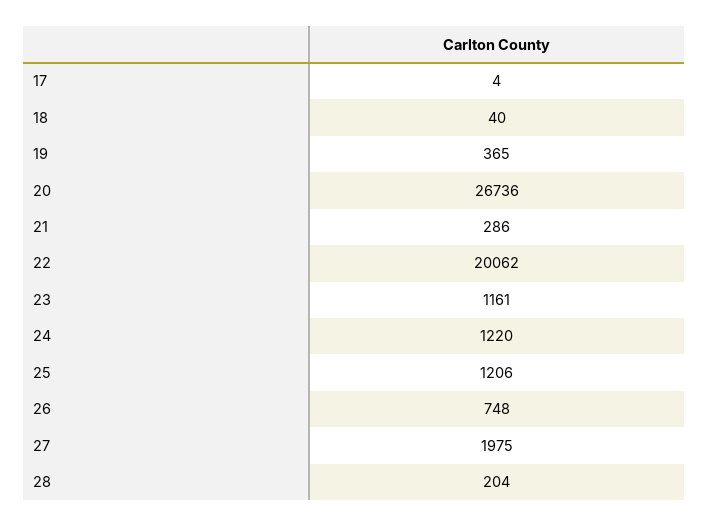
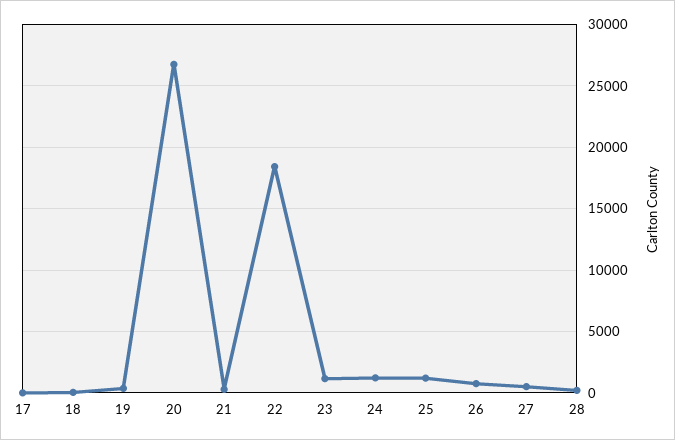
22: 20062 -> 18500
27: 1975 -> 500

